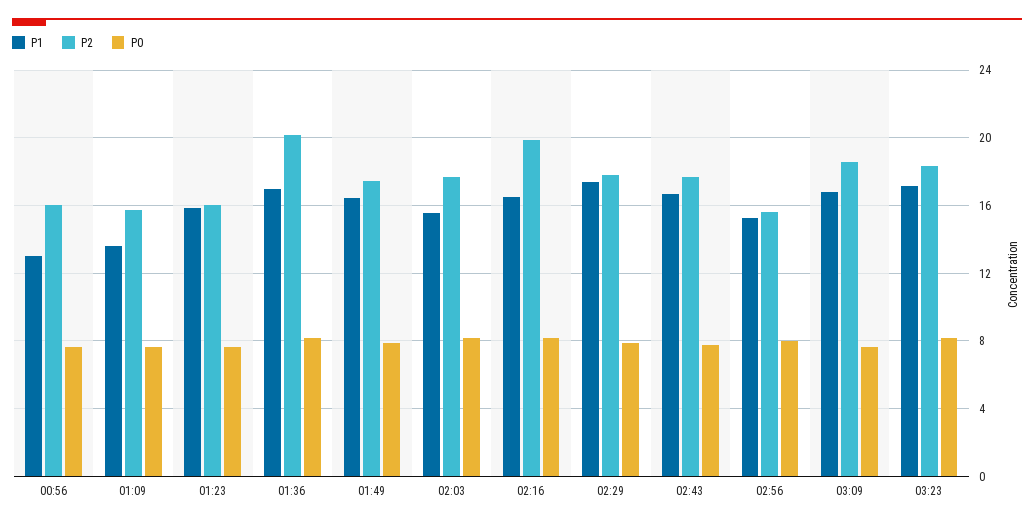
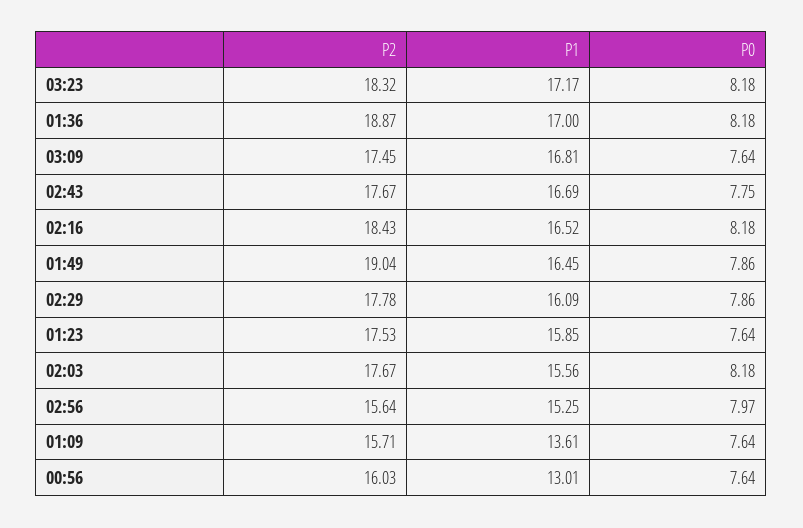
P2, 01:23: 16 -> 17.53
P2, 01:36: 20 -> 18.87
P2, 01:49: 17.5 -> 19.04
P2, 02:16: 20 -> 18.43
P1, 02:29: 17.5 -> 16.09
P2, 03:09: 18.5 -> 17.45

